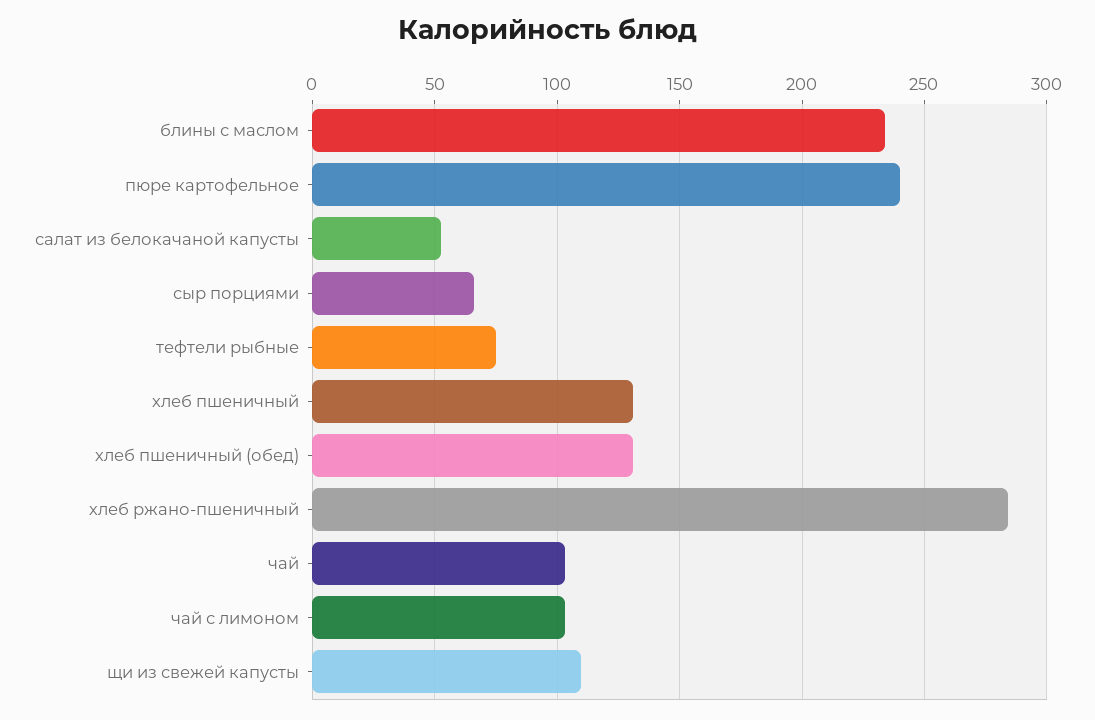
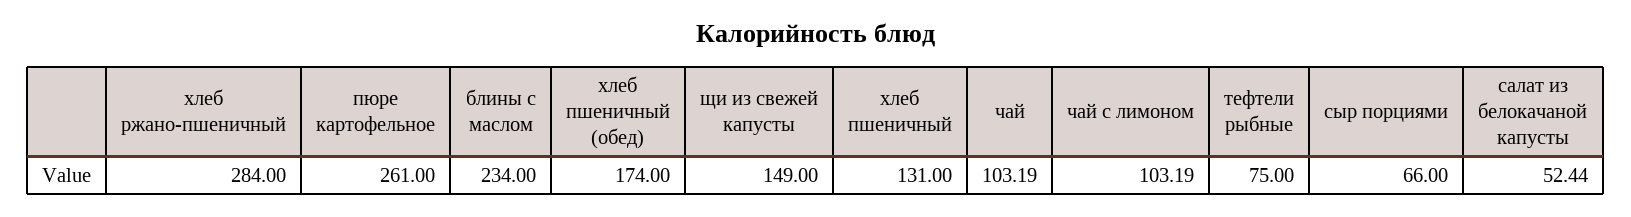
пюре картофельное: 240 -> 261
хлеб пшеничный (обед): 130 -> 174
щи из свежей капусты: 110 -> 149

